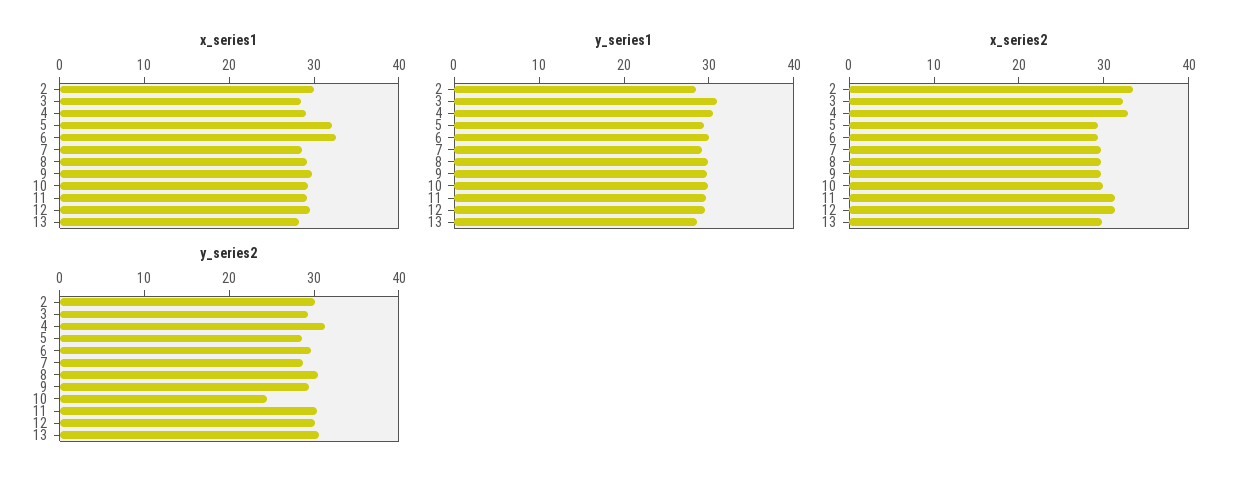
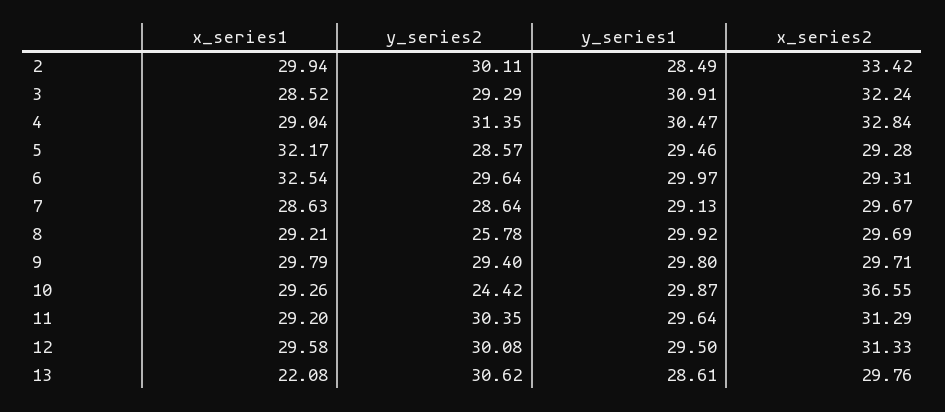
x_series1, 13: 28 -> 22.08
x_series2, 10: 30 -> 36.55
y_series2, 8: 30 -> 25.78

